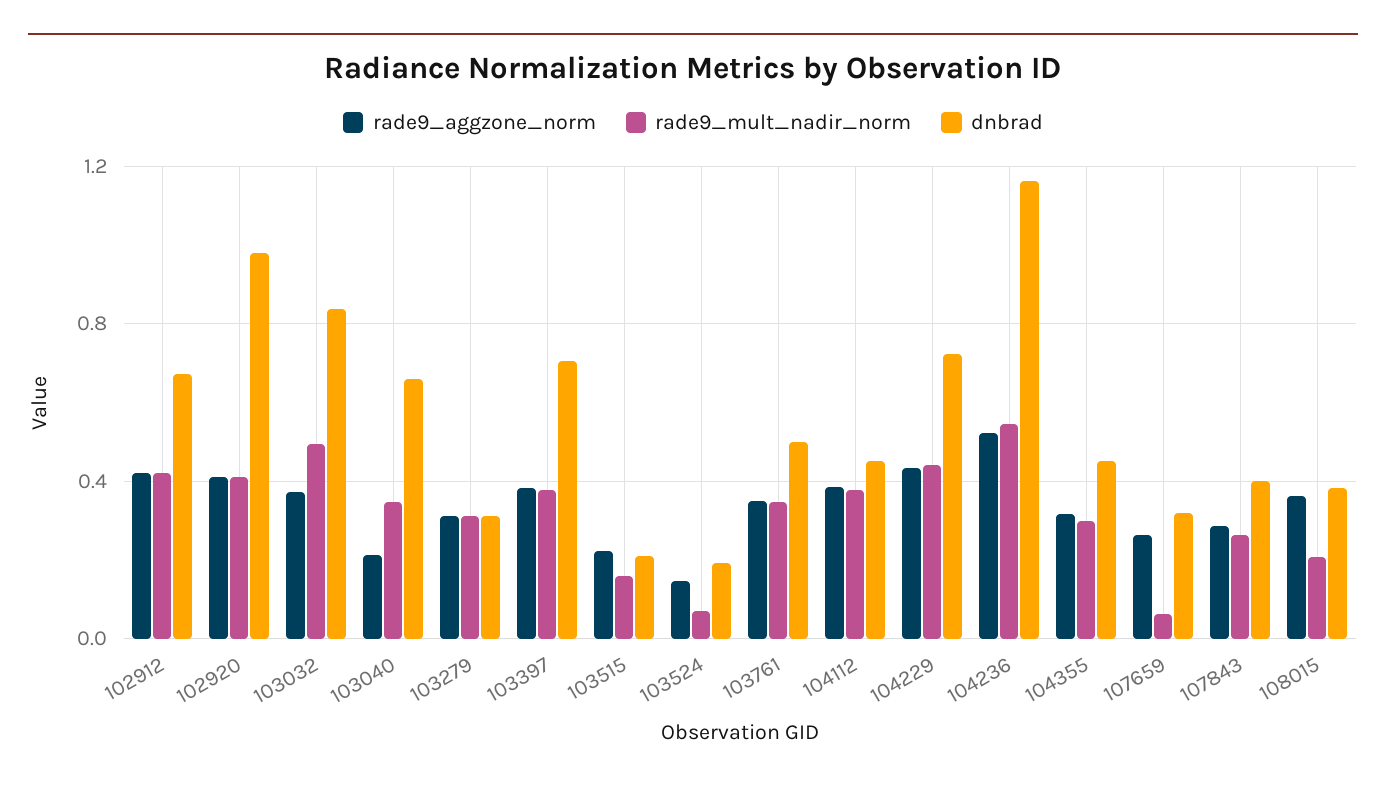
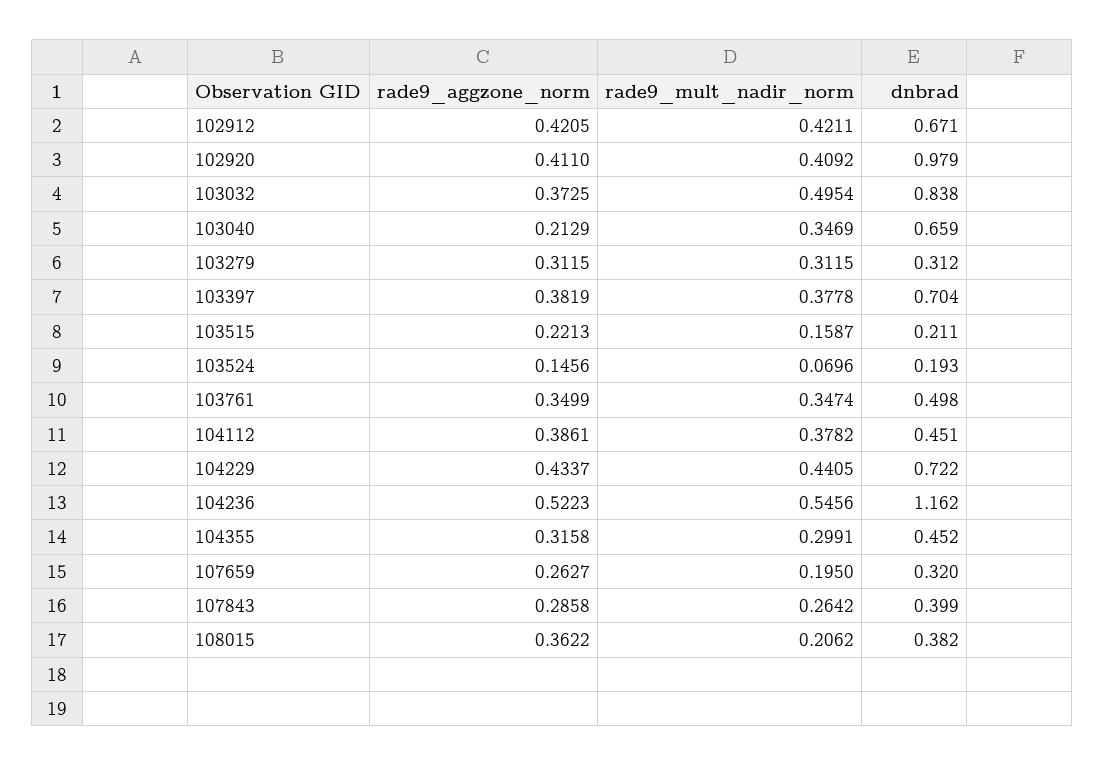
rade9_mult_nadir_norm, 107659: 0.05 -> 0.195

